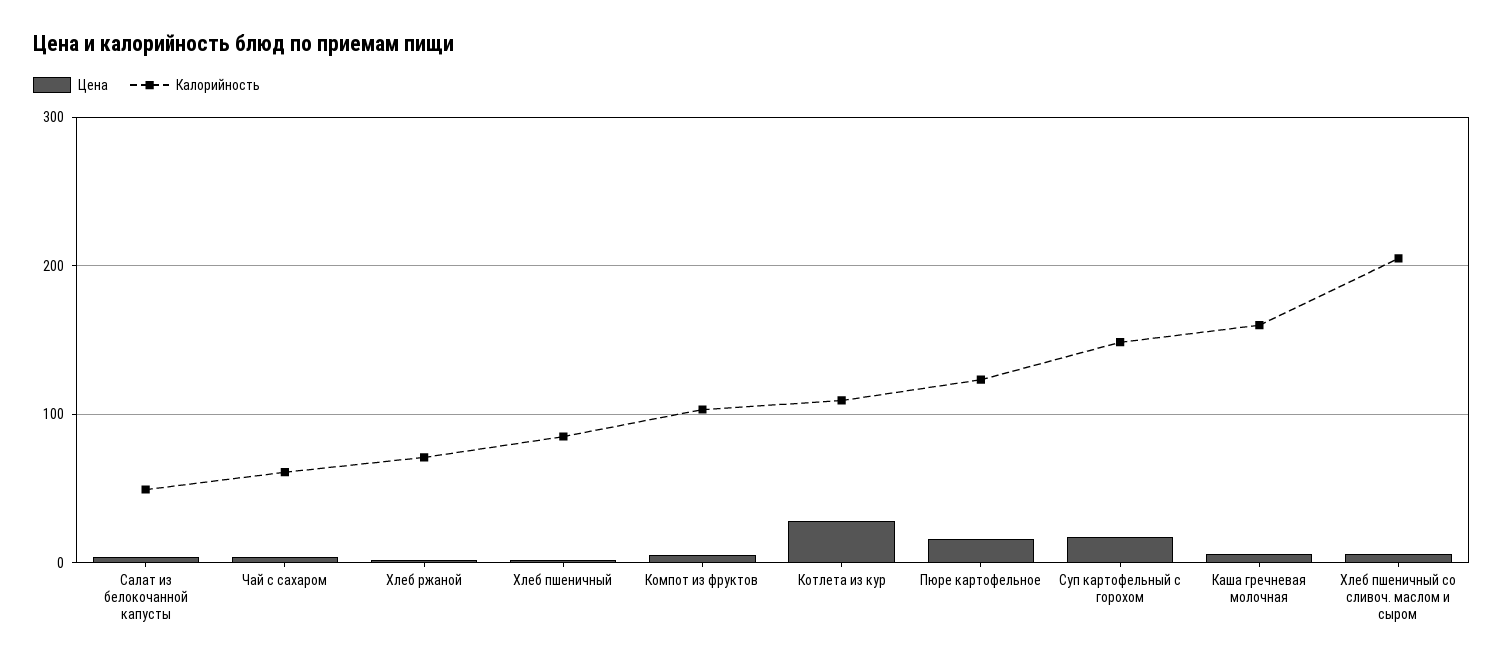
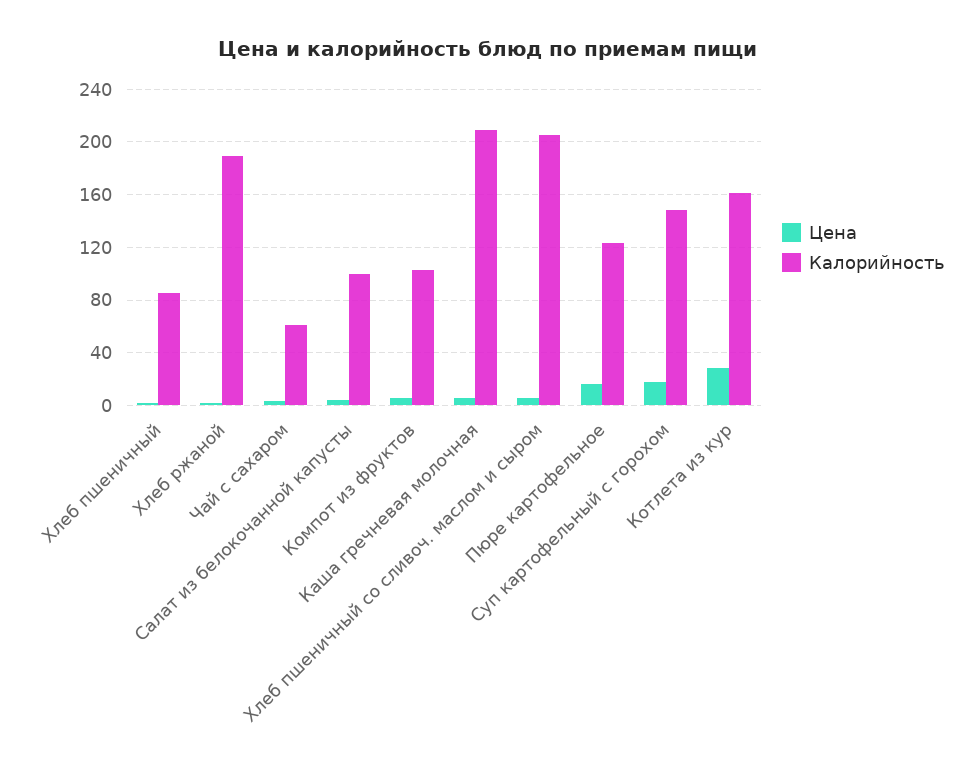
Калорийность, Салат из белокочанной капусты: 50 -> 100
Калорийность, Хлеб ржаной: 70 -> 190
Калорийность, Котлета из кур: 110 -> 160
Калорийность, Каша гречневая молочная: 160 -> 210

